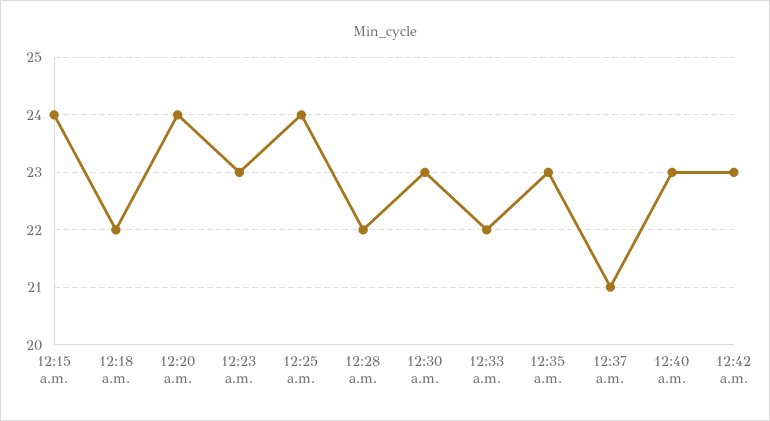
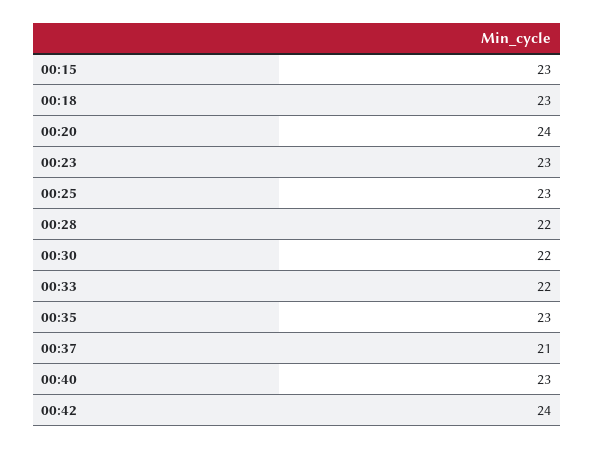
12:15 a.m.: 24 -> 23
12:18 a.m.: 22 -> 23
12:25 a.m.: 24 -> 23
12:30 a.m.: 23 -> 22
12:42 a.m.: 23 -> 24

